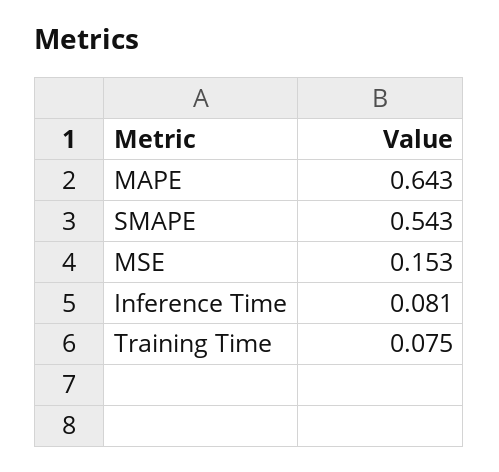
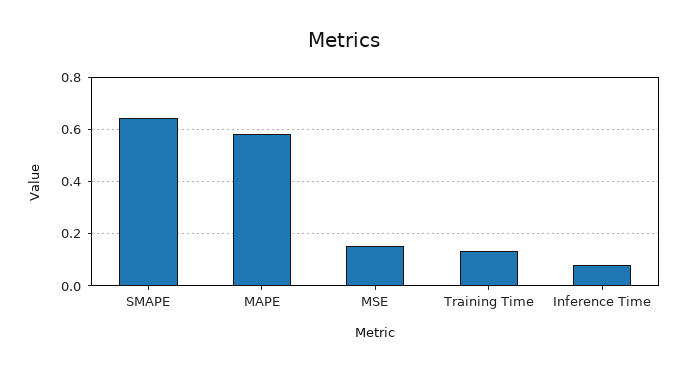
MAPE: 0.643 -> 0.575
SMAPE: 0.543 -> 0.65
Training Time: 0.075 -> 0.125

